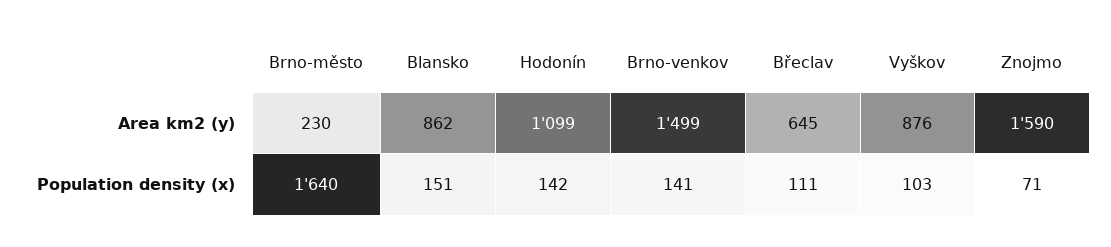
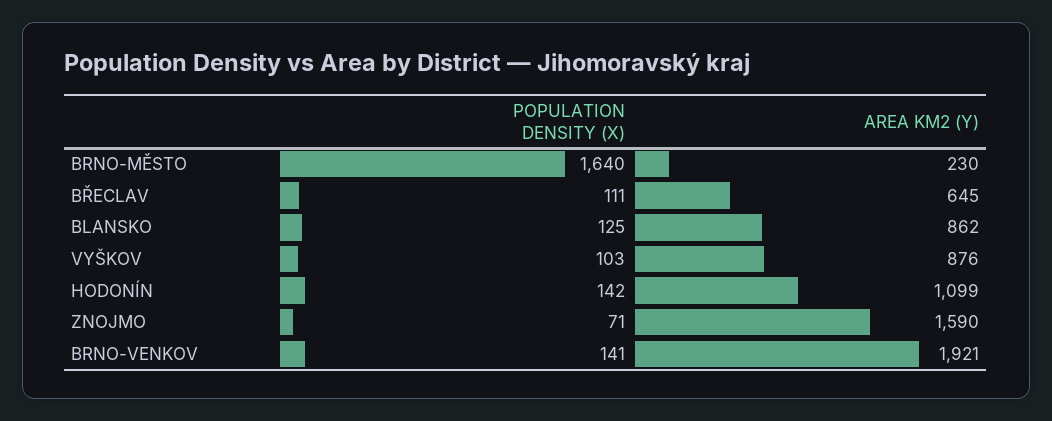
Brno-venkov, Area km2 (y): 1499 -> 1921
Blansko, Population density (x): 151 -> 125

